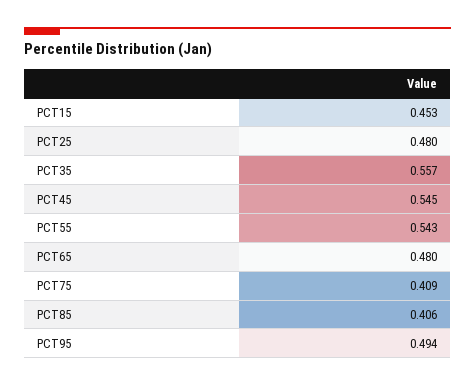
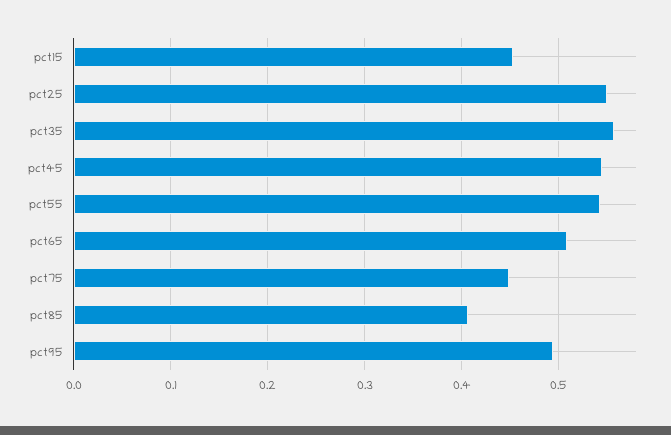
PCT25: 0.48 -> 0.55
PCT65: 0.48 -> 0.51
PCT75: 0.409 -> 0.45

